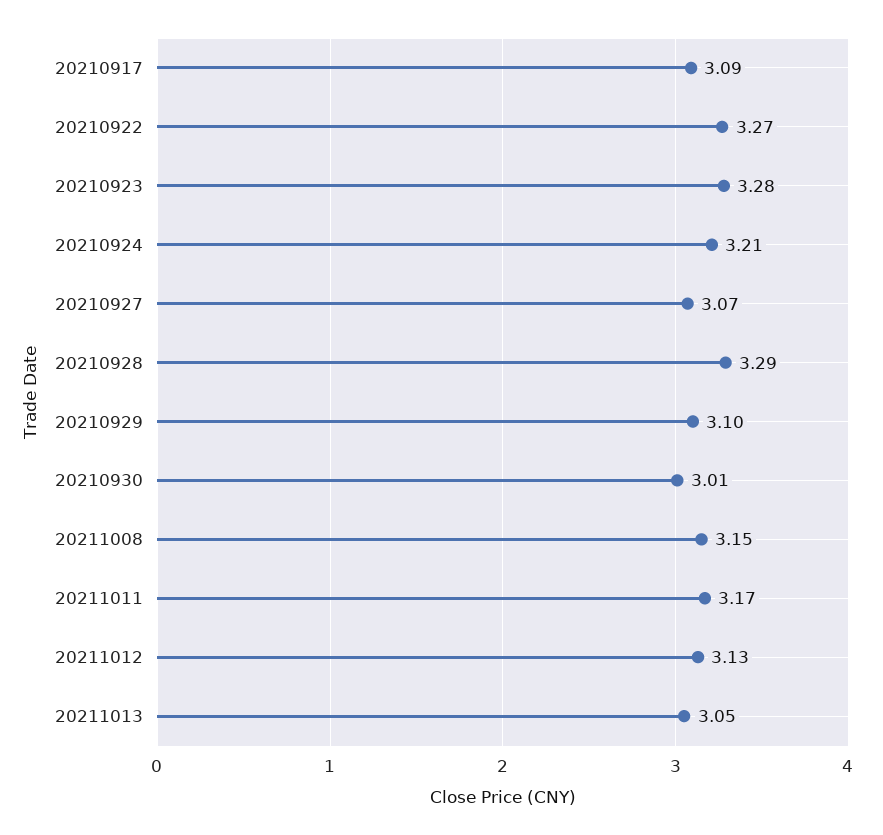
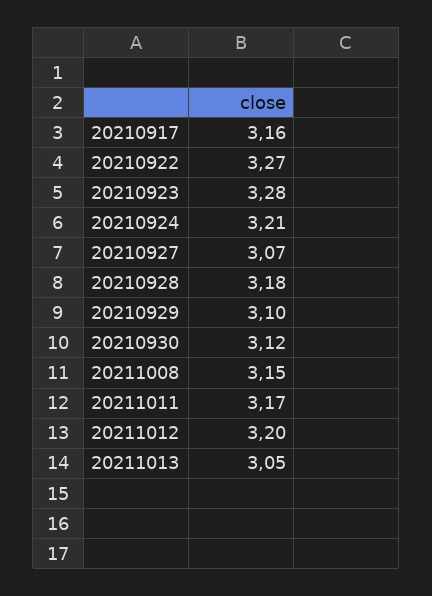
20210917: 3.09 -> 3.16
20210928: 3.29 -> 3.18
20210930: 3.01 -> 3.12
20211012: 3.13 -> 3.2

